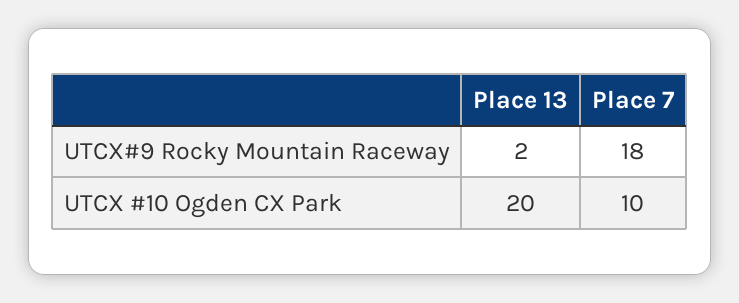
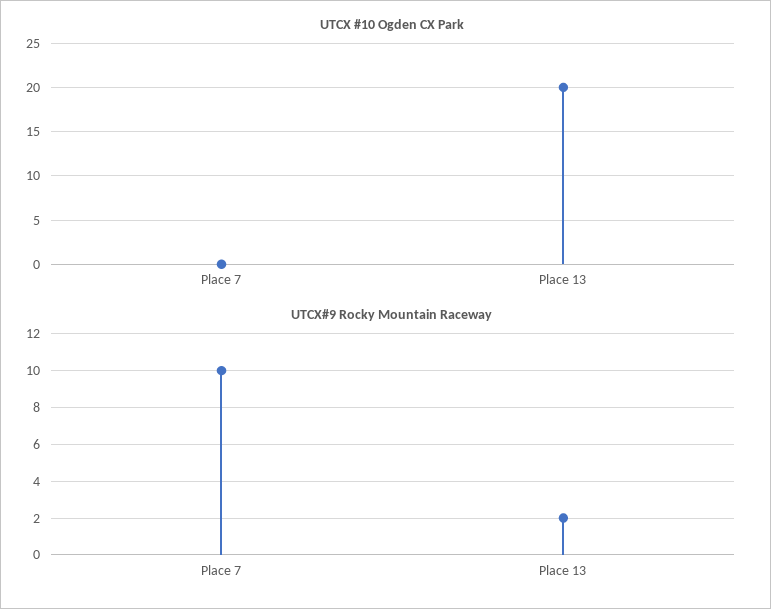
UTCX#9 Rocky Mountain Raceway, Place 7: 18 -> 10
UTCX #10 Ogden CX Park, Place 7: 10 -> 0

